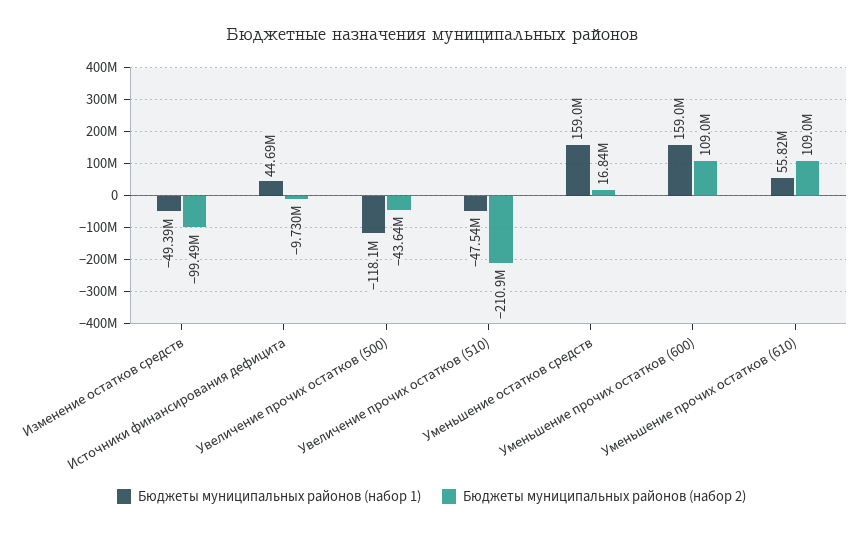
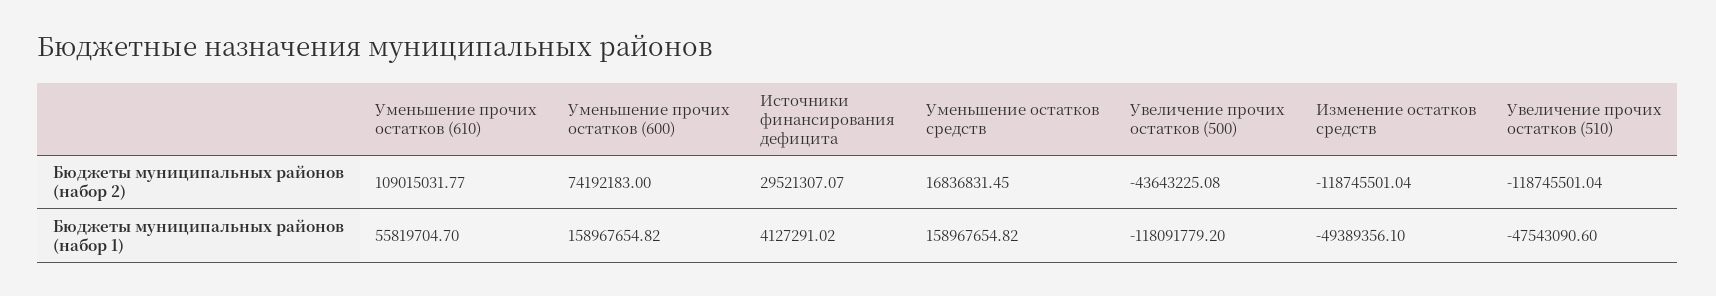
Бюджеты муниципальных районов (набор 2), Изменение остатков средств: -99490000 -> -118745501.04
Бюджеты муниципальных районов (набор 1), Источники финансирования дефицита: 44690000 -> 4127291.02
Бюджеты муниципальных районов (набор 2), Источники финансирования дефицита: -9730000 -> 29521307.07
Бюджеты муниципальных районов (набор 2), Увеличение прочих остатков (510): -210900000 -> -118745501.04
Бюджеты муниципальных районов (набор 2), Уменьшение прочих остатков (600): 109000000 -> 74192183

